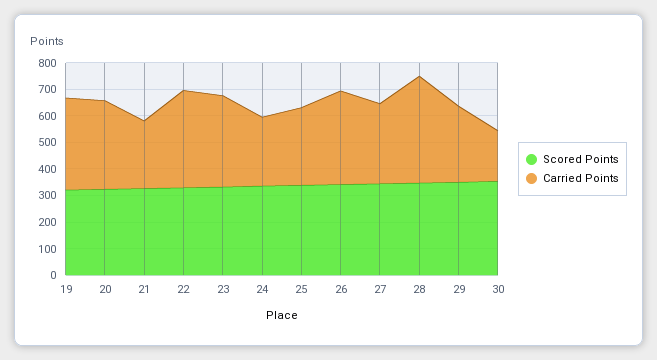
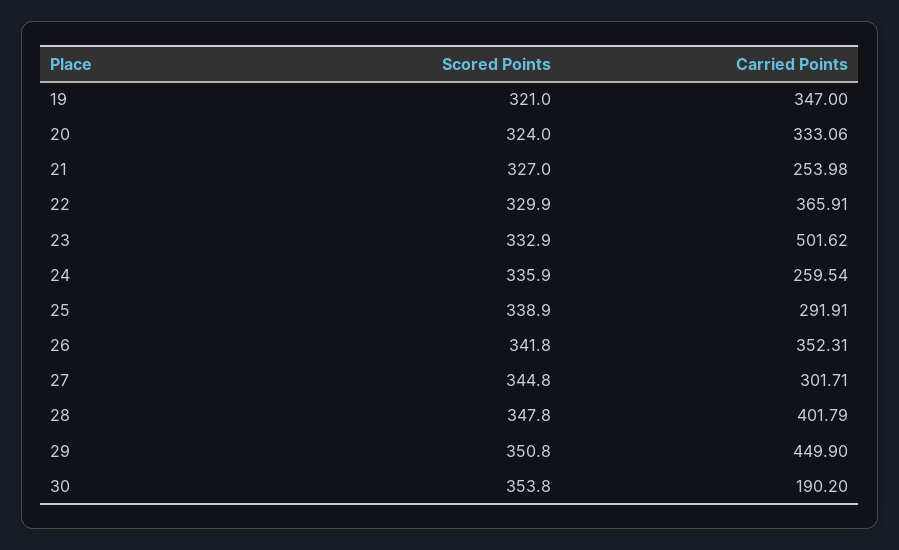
Carried Points, 23: 350 -> 501.62
Carried Points, 29: 300 -> 449.9

